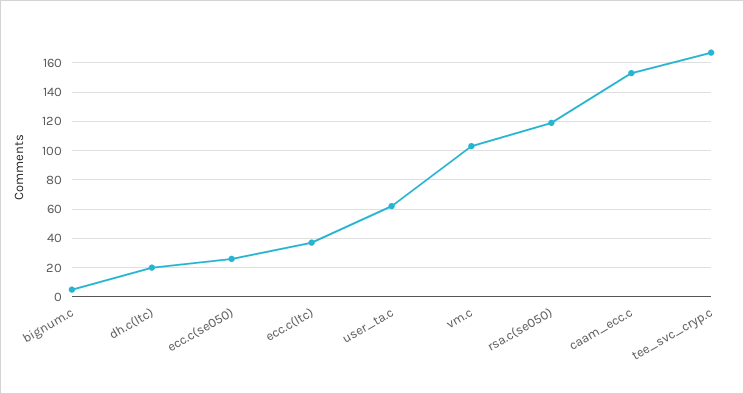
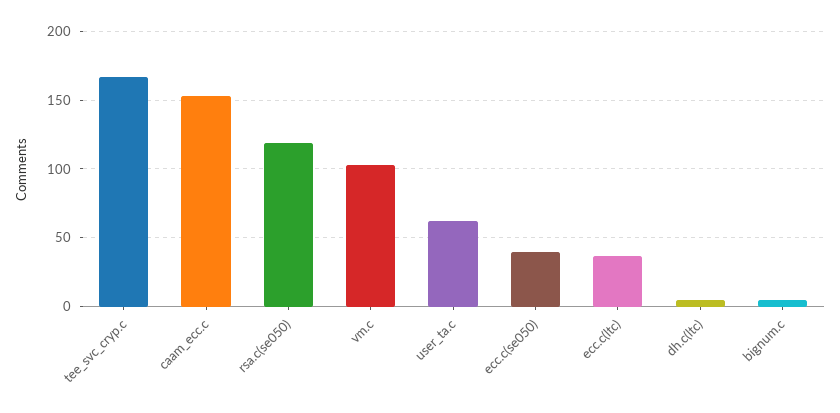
dh.c(ltc): 20 -> 5
ecc.c(se050): 25 -> 40

